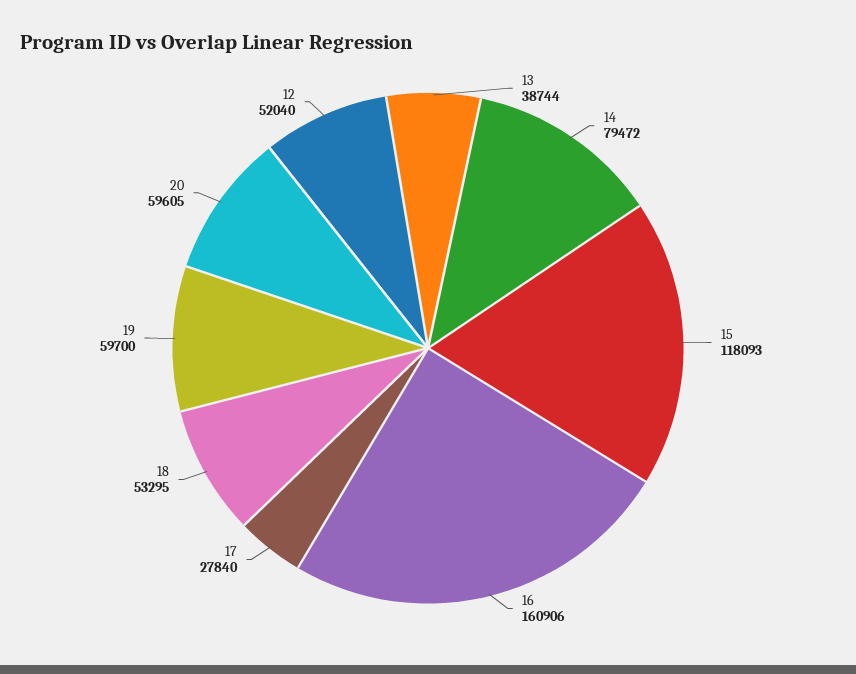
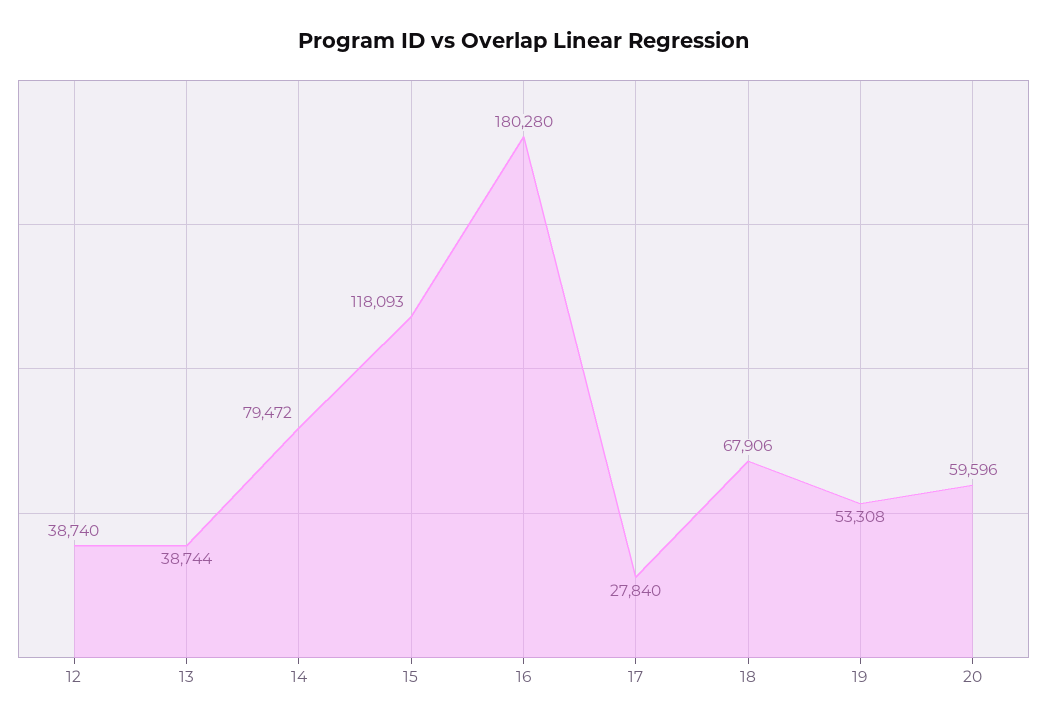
16: 160906 -> 180280
18: 53295 -> 67906
19: 59700 -> 53308
20: 59605 -> 59596
12: 52040 -> 38740

